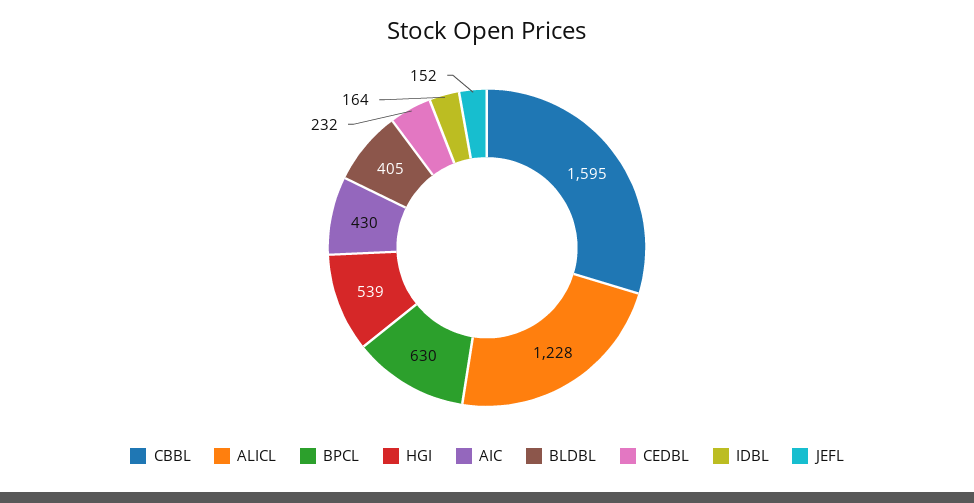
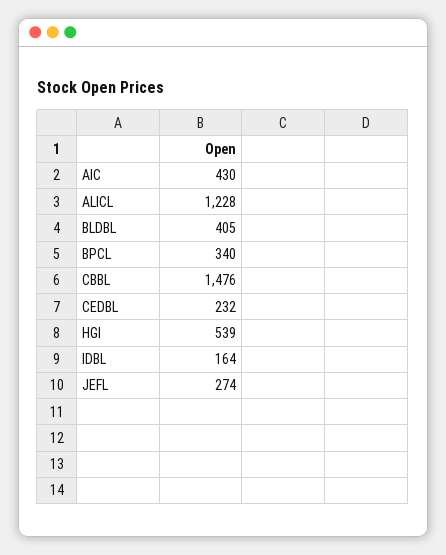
CBBL: 1595 -> 1476
BPCL: 630 -> 340
JEFL: 152 -> 274

